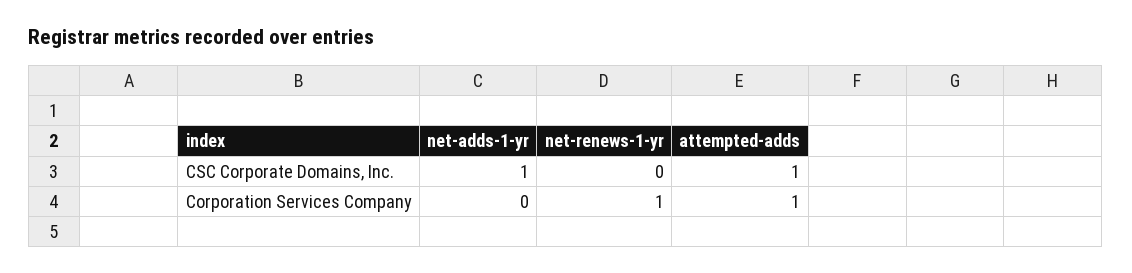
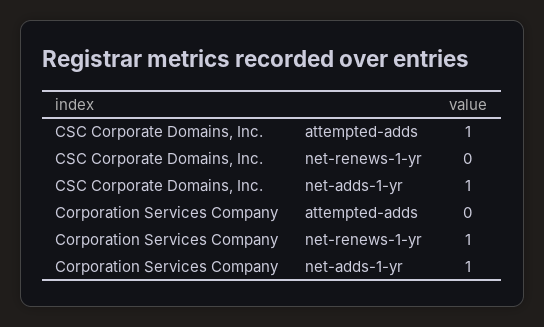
net-adds-1-yr, Corporation Services Company: 0 -> 1
attempted-adds, Corporation Services Company: 1 -> 0

